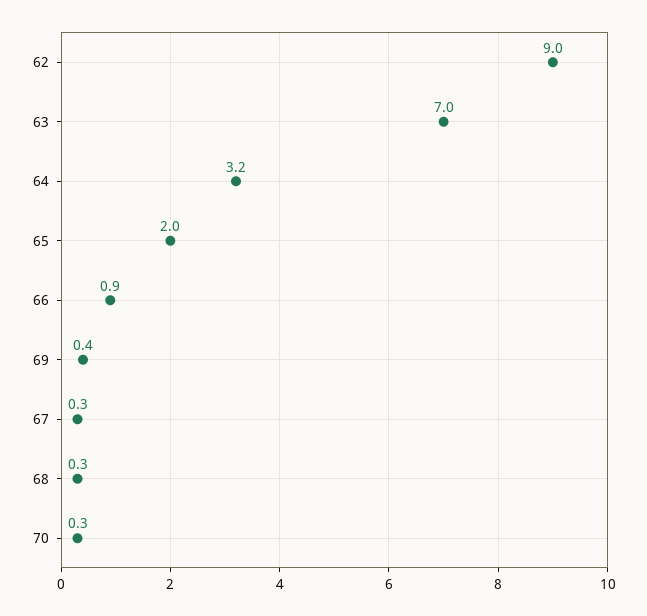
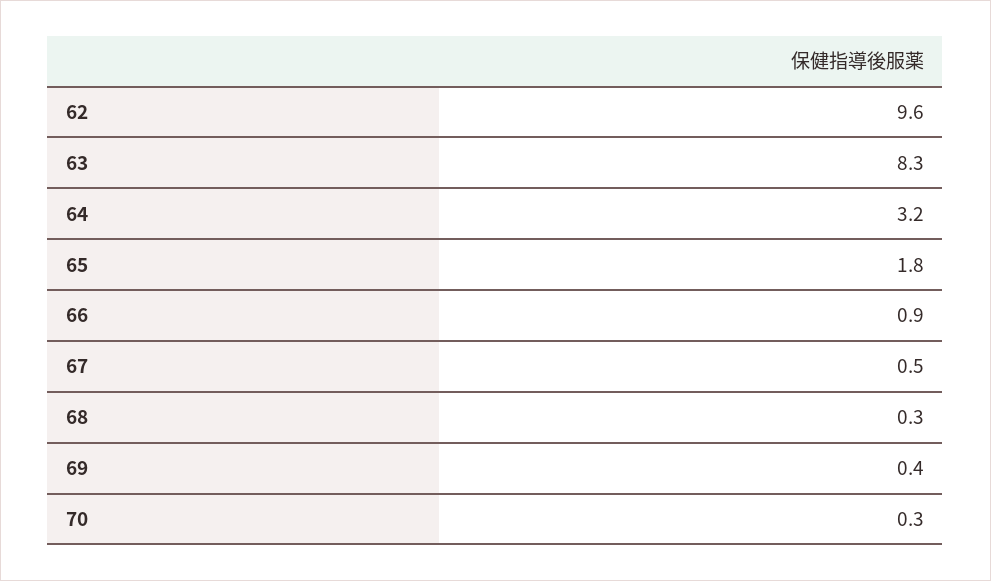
62: 9 -> 9.6
63: 7 -> 8.3
65: 2 -> 1.8
67: 0.3 -> 0.5

